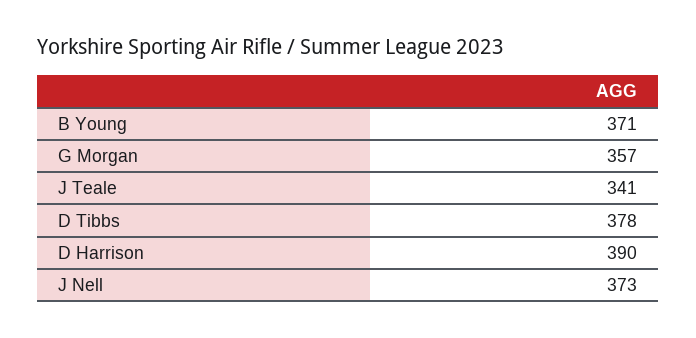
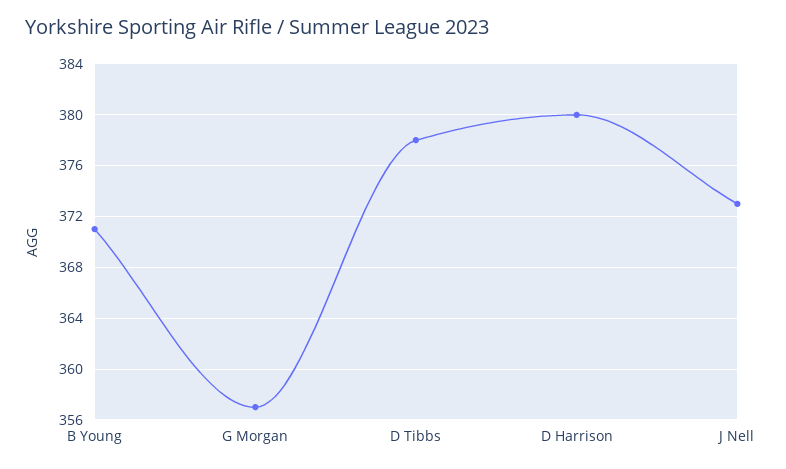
J Teale: 341 -> none
D Harrison: 390 -> 380

